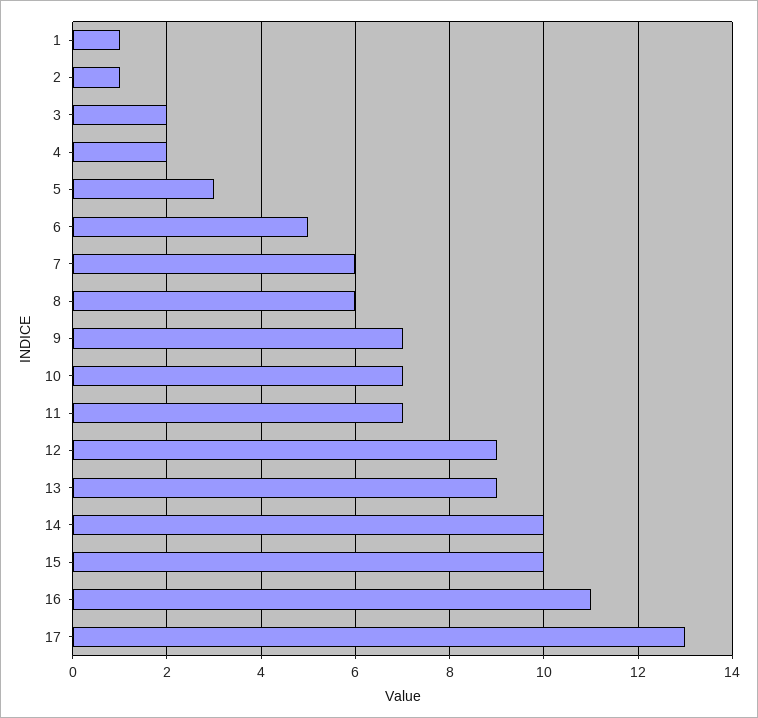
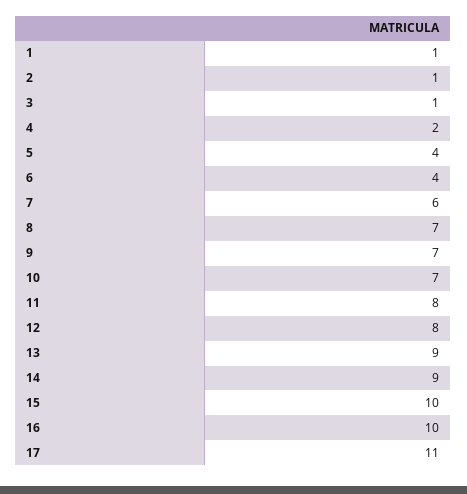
3: 2 -> 1
5: 3 -> 4
6: 5 -> 4
8: 6 -> 7
11: 7 -> 8
12: 9 -> 8
14: 10 -> 9
16: 11 -> 10
17: 13 -> 11

